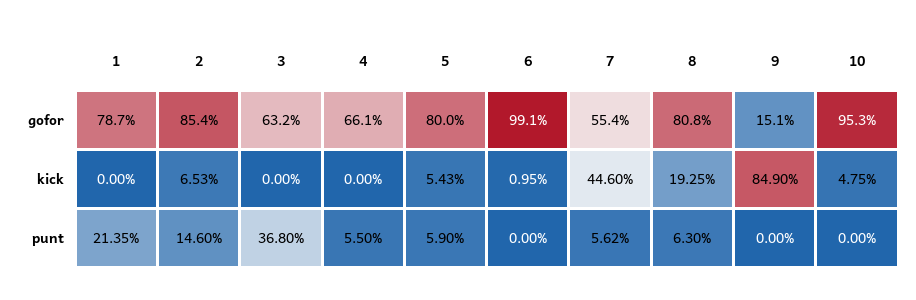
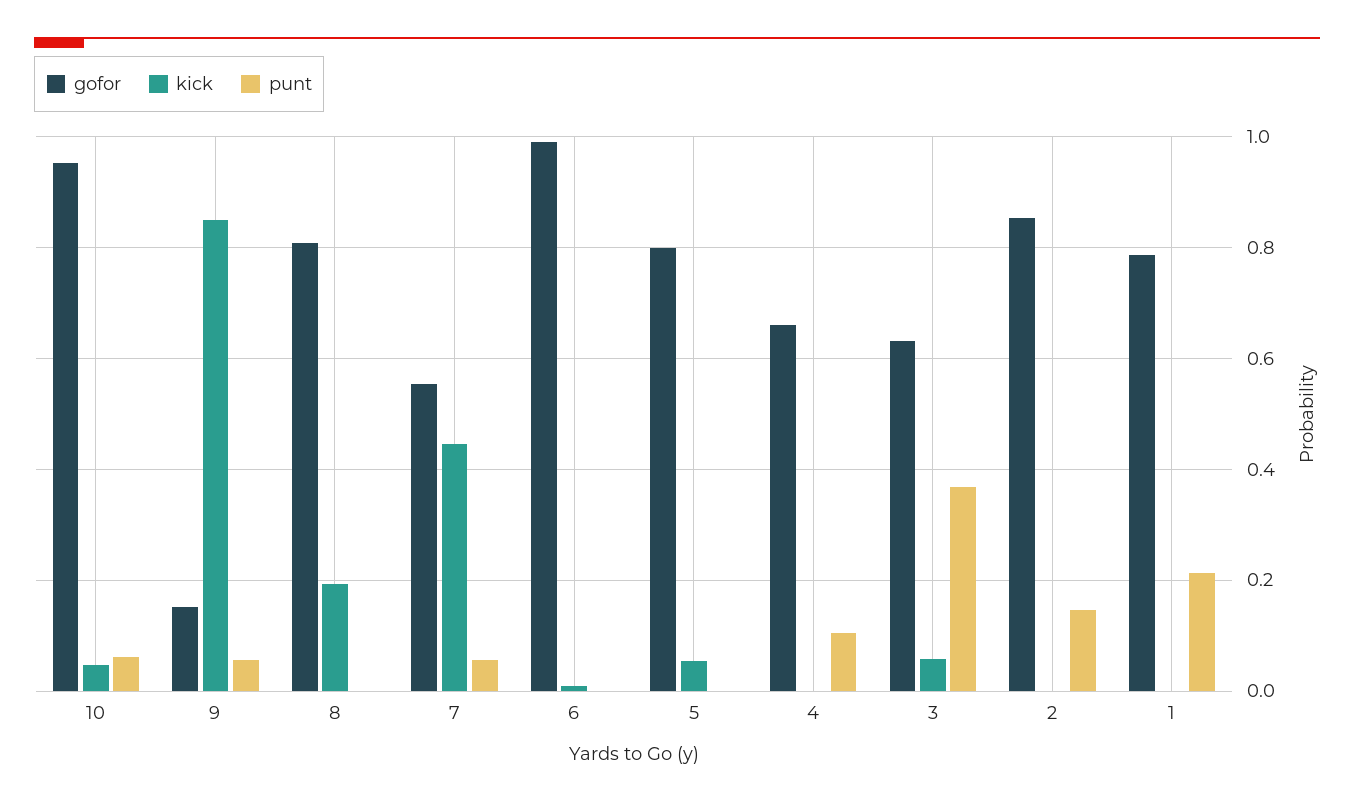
kick, 2: 0.0653 -> 0
kick, 3: 0 -> 0.06
punt, 4: 0.055 -> 0.1
punt, 5: 0.059 -> 0
punt, 8: 0.063 -> 0
punt, 9: 0 -> 0.06
punt, 10: 0 -> 0.06

